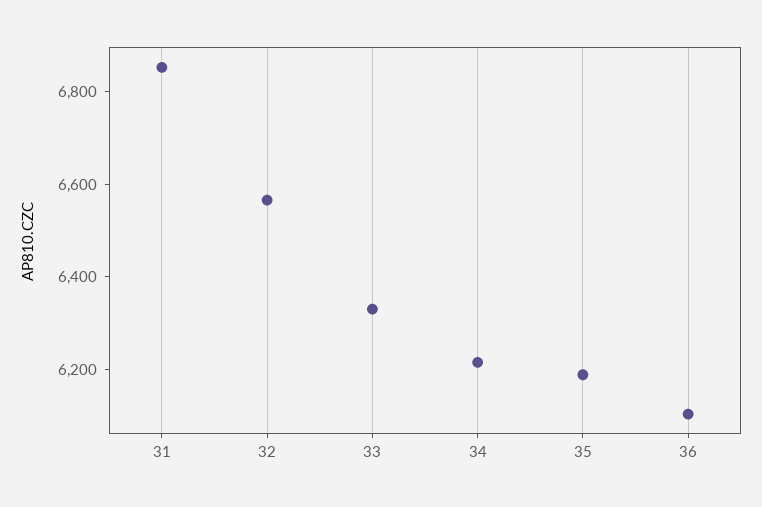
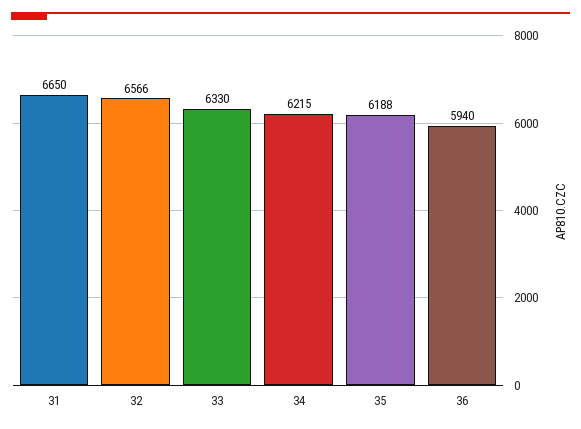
31: 6850 -> 6650
36: 6100 -> 5940

